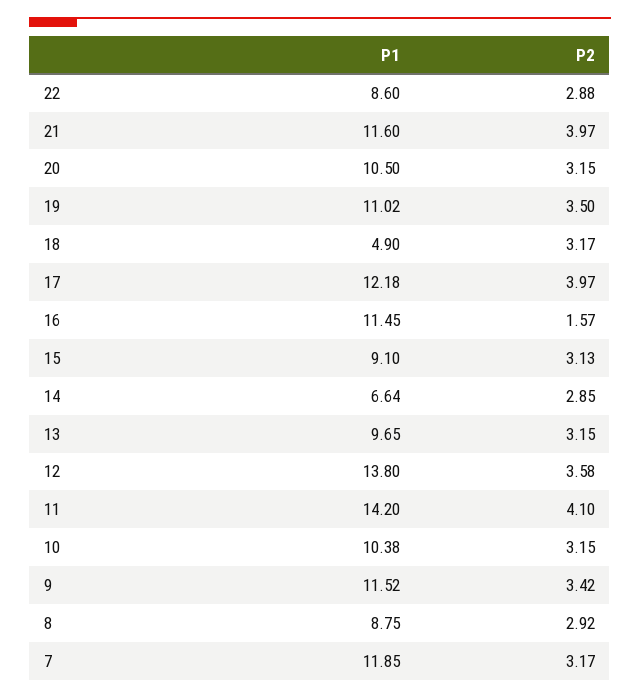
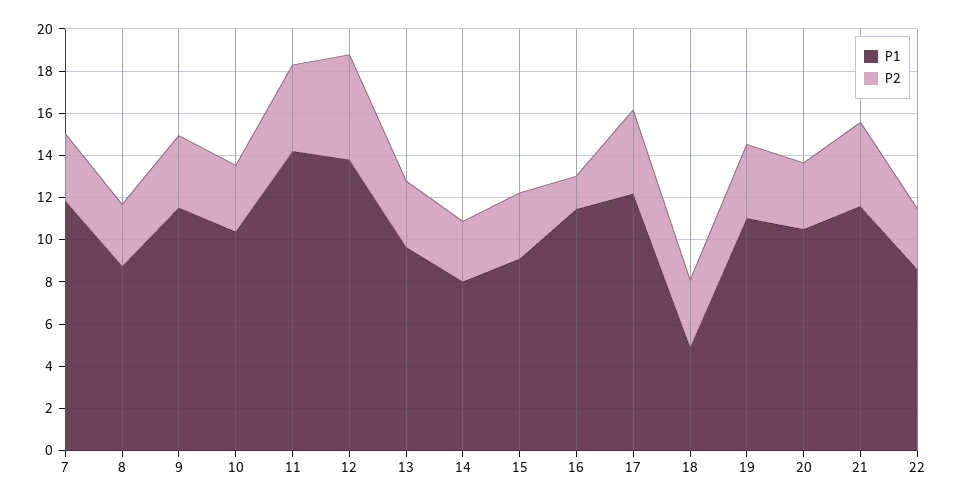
P1, 14: 6.64 -> 8
P2, 12: 3.58 -> 5

